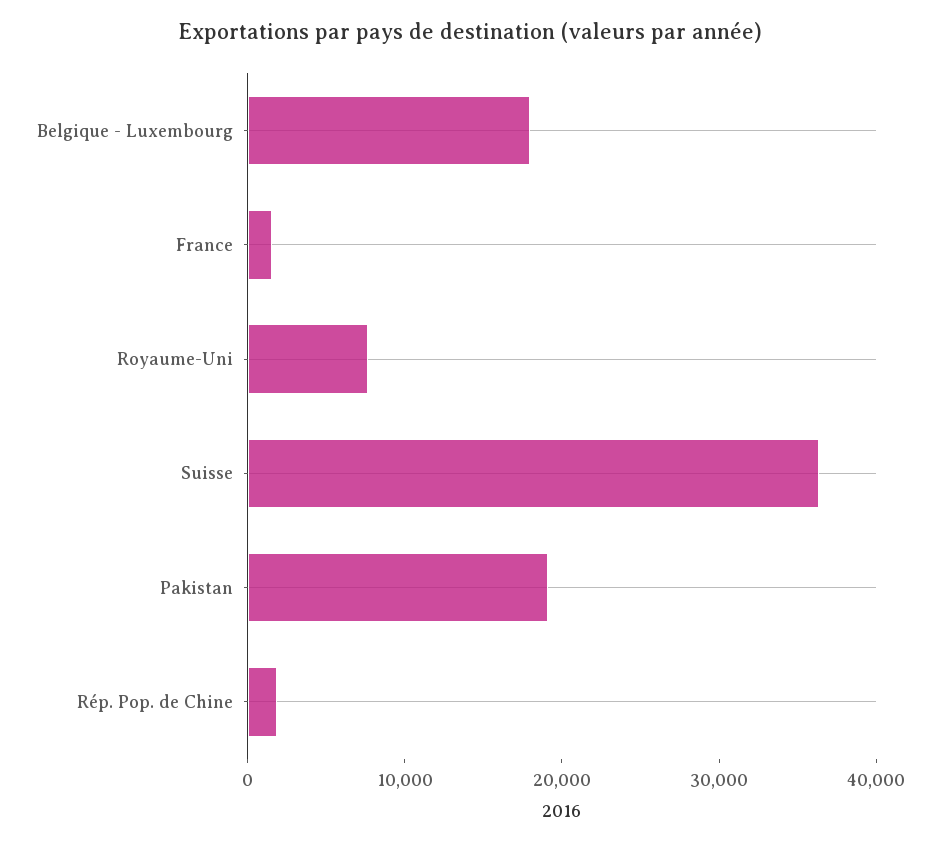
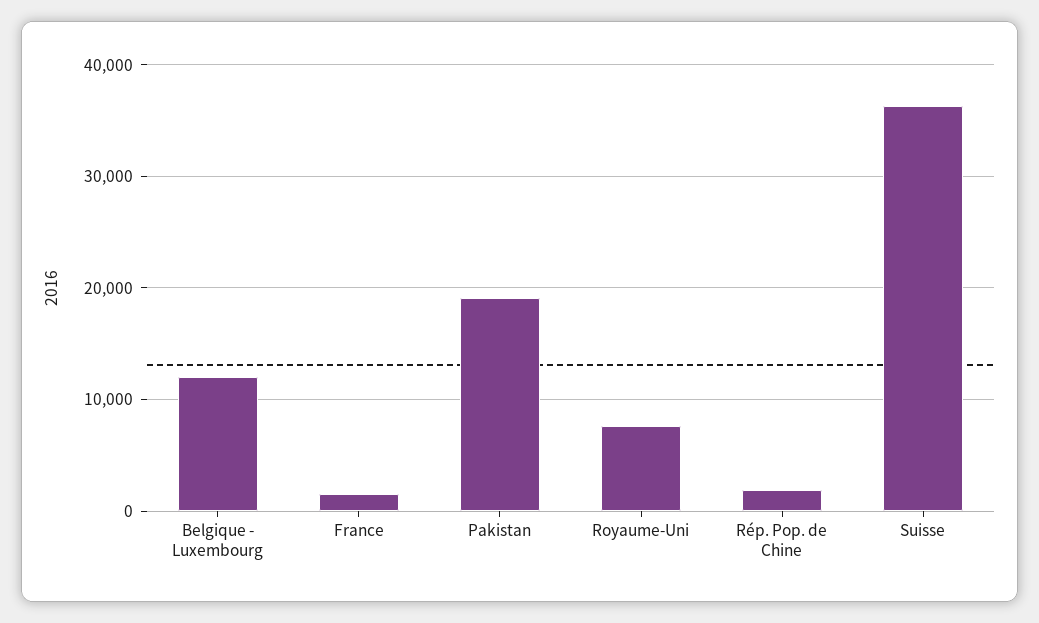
Belgique - Luxembourg: 18000 -> 12000

